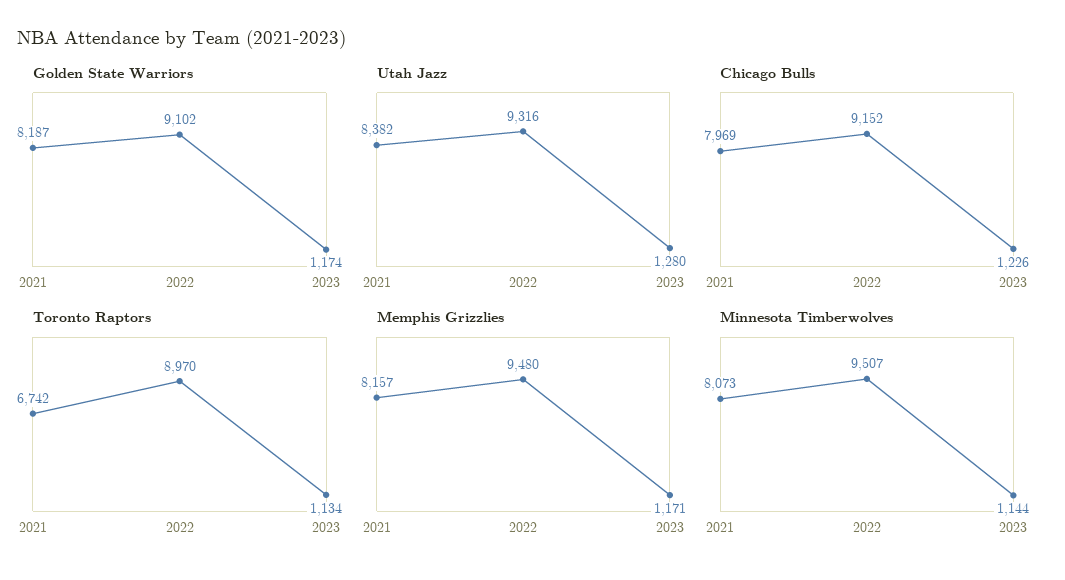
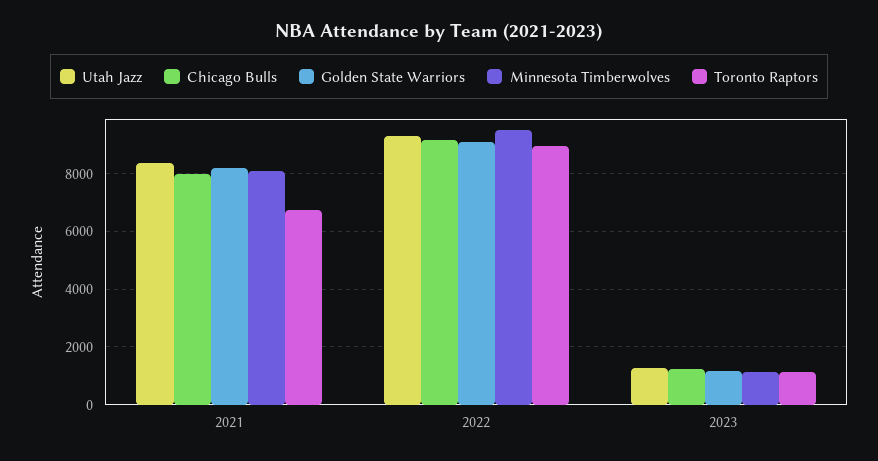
Memphis Grizzlies, 2021: 8157 -> none
Memphis Grizzlies, 2022: 9480 -> none
Memphis Grizzlies, 2023: 1171 -> none

